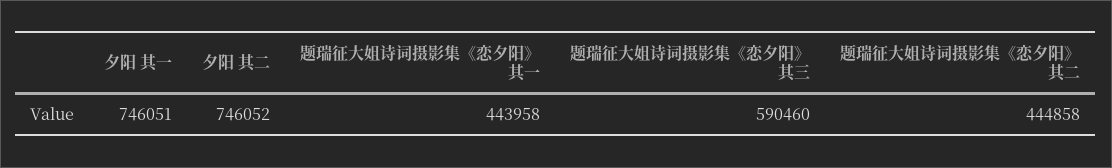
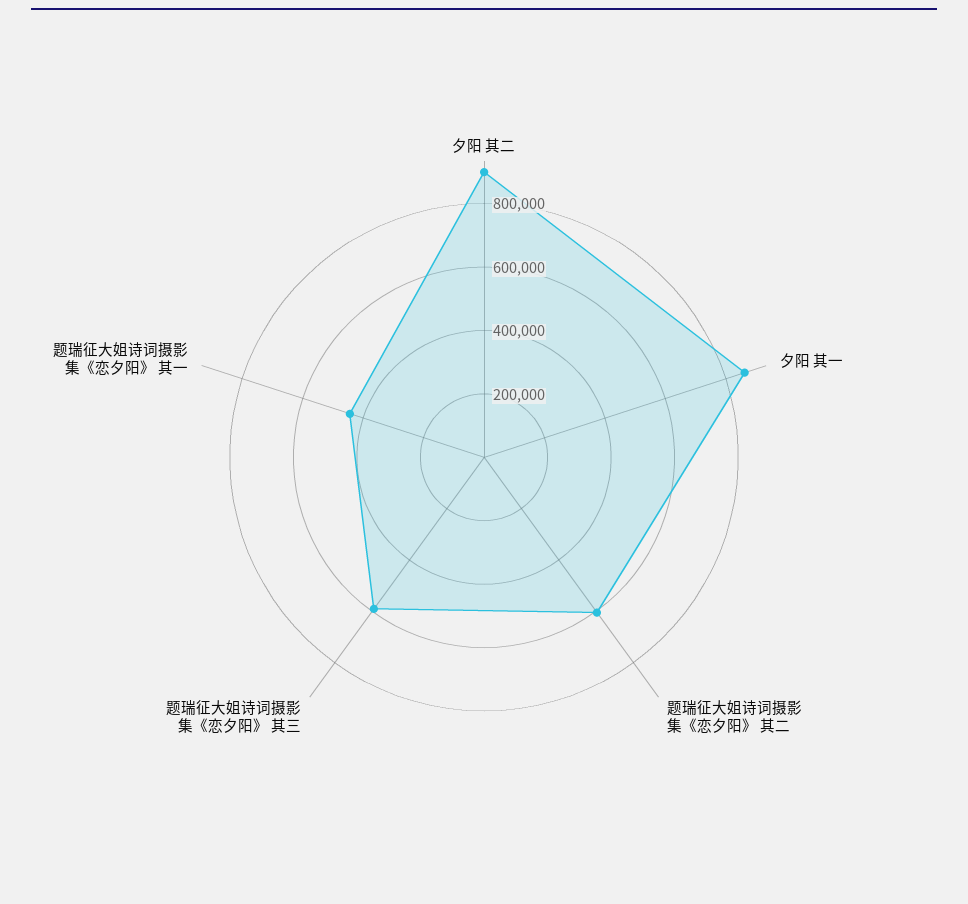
夕阳 其一: 746051 -> 850000
夕阳 其二: 746052 -> 900000
题瑞征大姐诗词摄影集《恋夕阳》 其二: 444858 -> 600000

